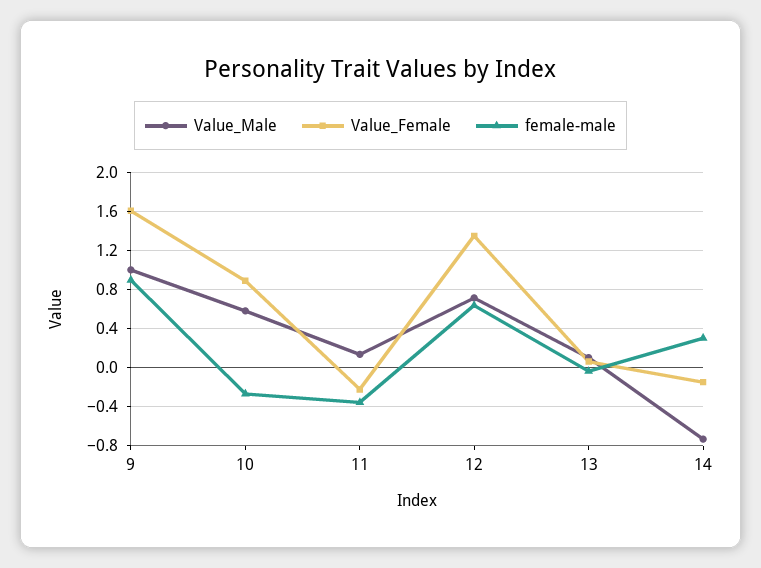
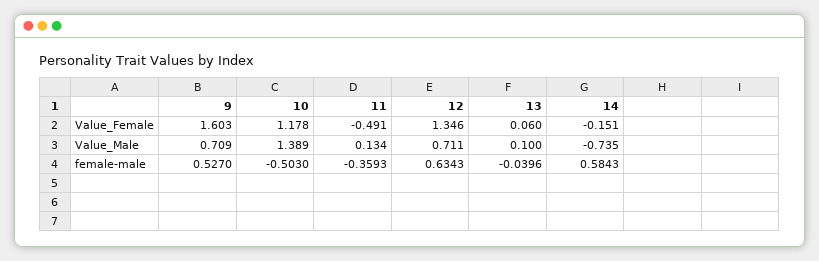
Value_Male, 9: 1 -> 0.709
female-male, 9: 0.9 -> 0.527
Value_Male, 10: 0.6 -> 1.389
Value_Female, 10: 0.9 -> 1.178
female-male, 10: -0.3 -> -0.503
Value_Female, 11: -0.2 -> -0.491
female-male, 14: 0.3 -> 0.5843

